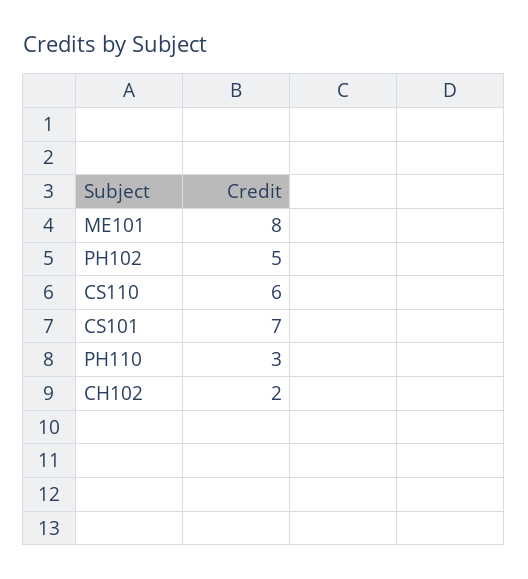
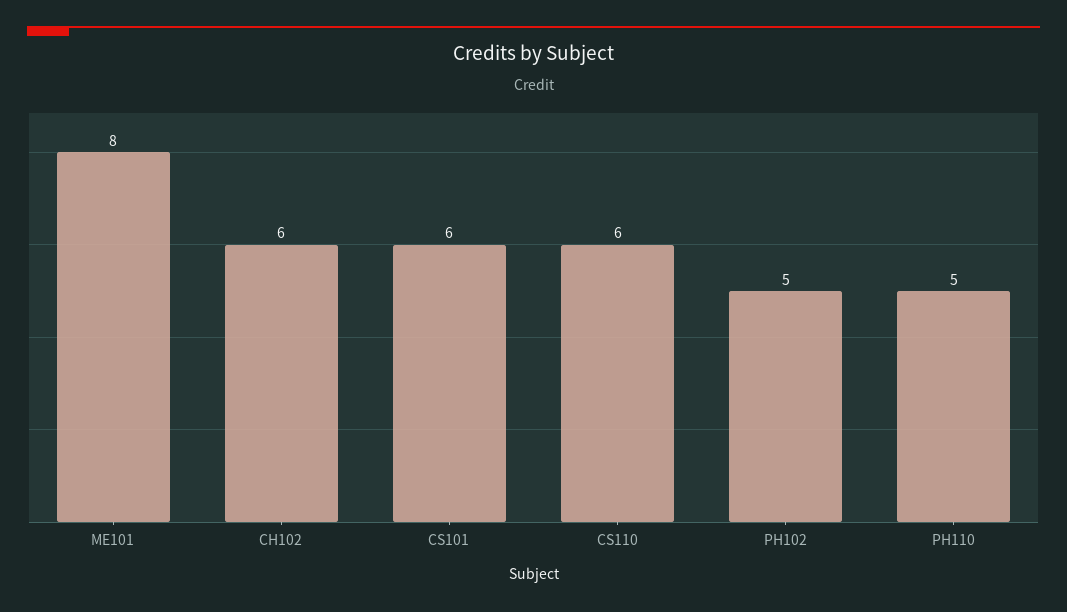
CS101: 7 -> 6
PH110: 3 -> 5
CH102: 2 -> 6

